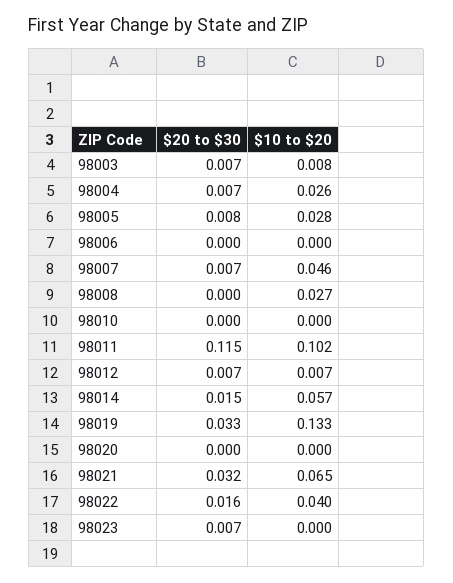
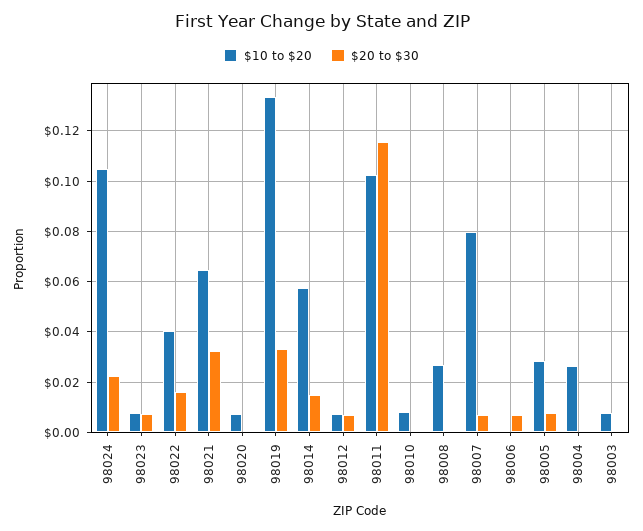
$20 to $30, 98003: 0.007 -> 0
$20 to $30, 98004: 0.007 -> 0
$20 to $30, 98006: 0 -> 0.0075
$10 to $20, 98007: 0.046 -> 0.08
$10 to $20, 98010: 0 -> 0.0075
$10 to $20, 98020: 0 -> 0.0075
$10 to $20, 98023: 0 -> 0.0075
$10 to $20, 98024: none -> 0.105
$20 to $30, 98024: none -> 0.0225

